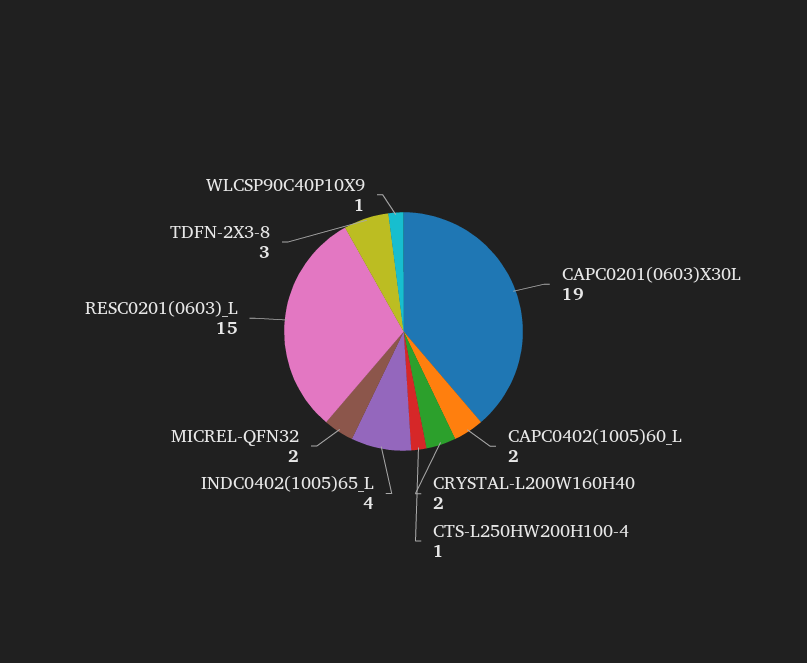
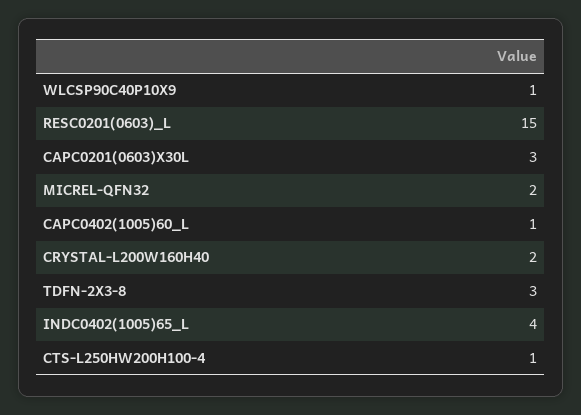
CAPC0201(0603)X30L: 19 -> 3
CAPC0402(1005)60_L: 2 -> 1

